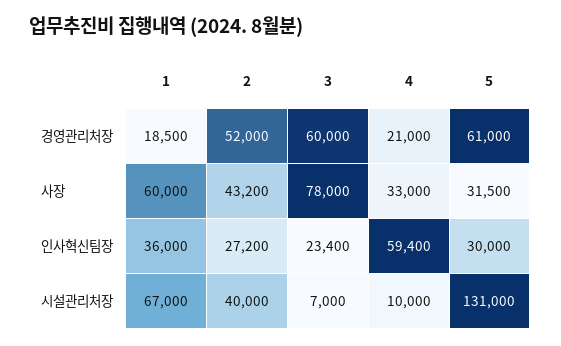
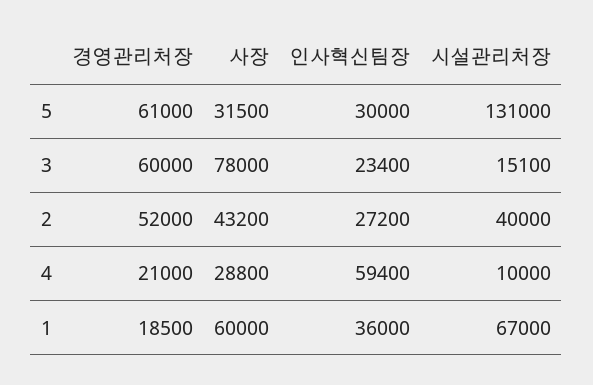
4, 사장: 33000 -> 28800
3, 시설관리처장: 7000 -> 15100

